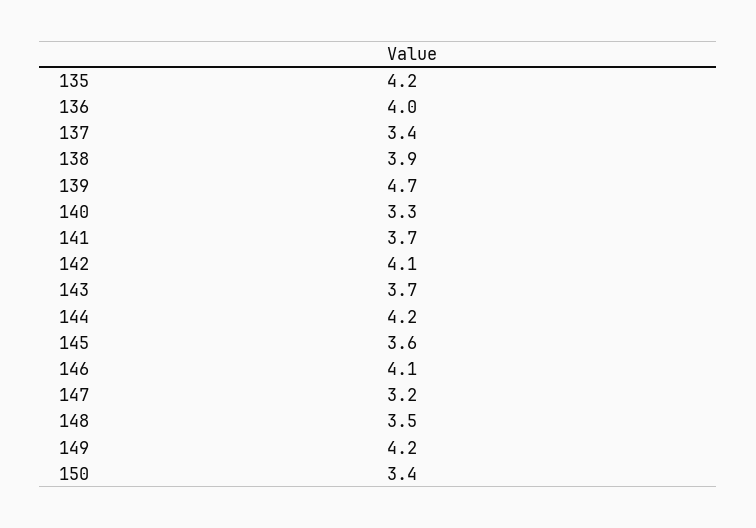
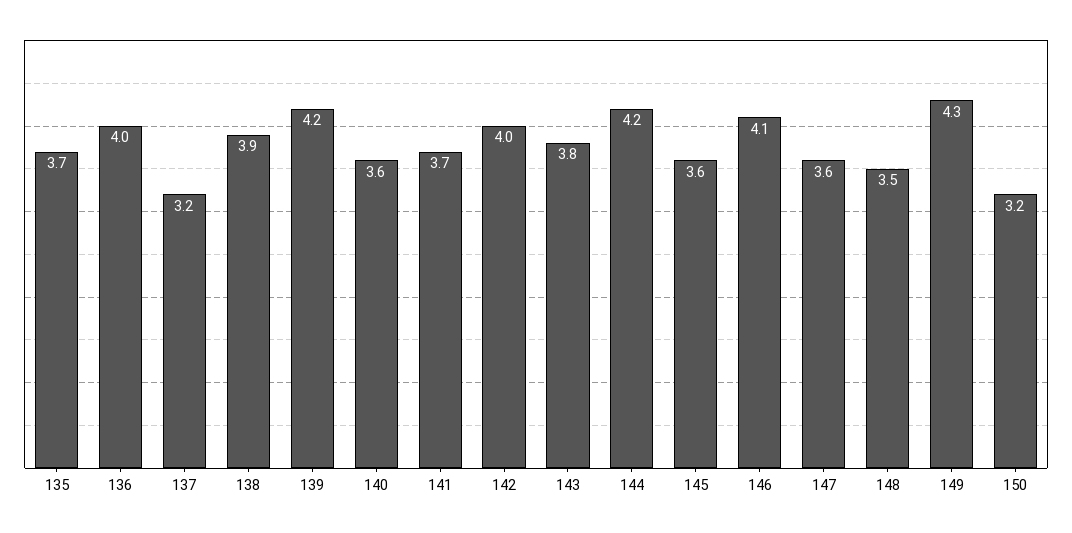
135: 4.2 -> 3.7
137: 3.4 -> 3.2
139: 4.7 -> 4.2
140: 3.3 -> 3.6
142: 4.1 -> 4
143: 3.7 -> 3.8
147: 3.2 -> 3.6
149: 4.2 -> 4.3
150: 3.4 -> 3.2

